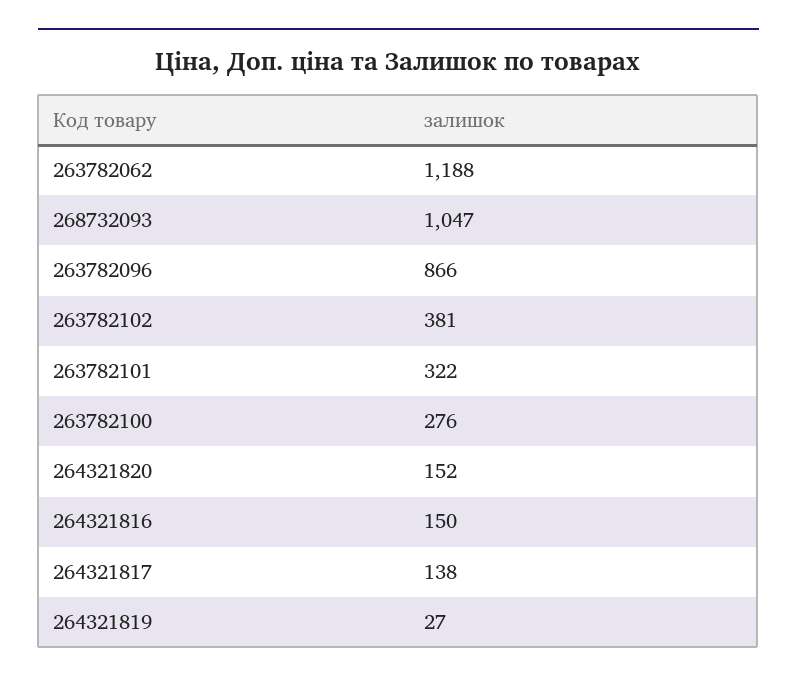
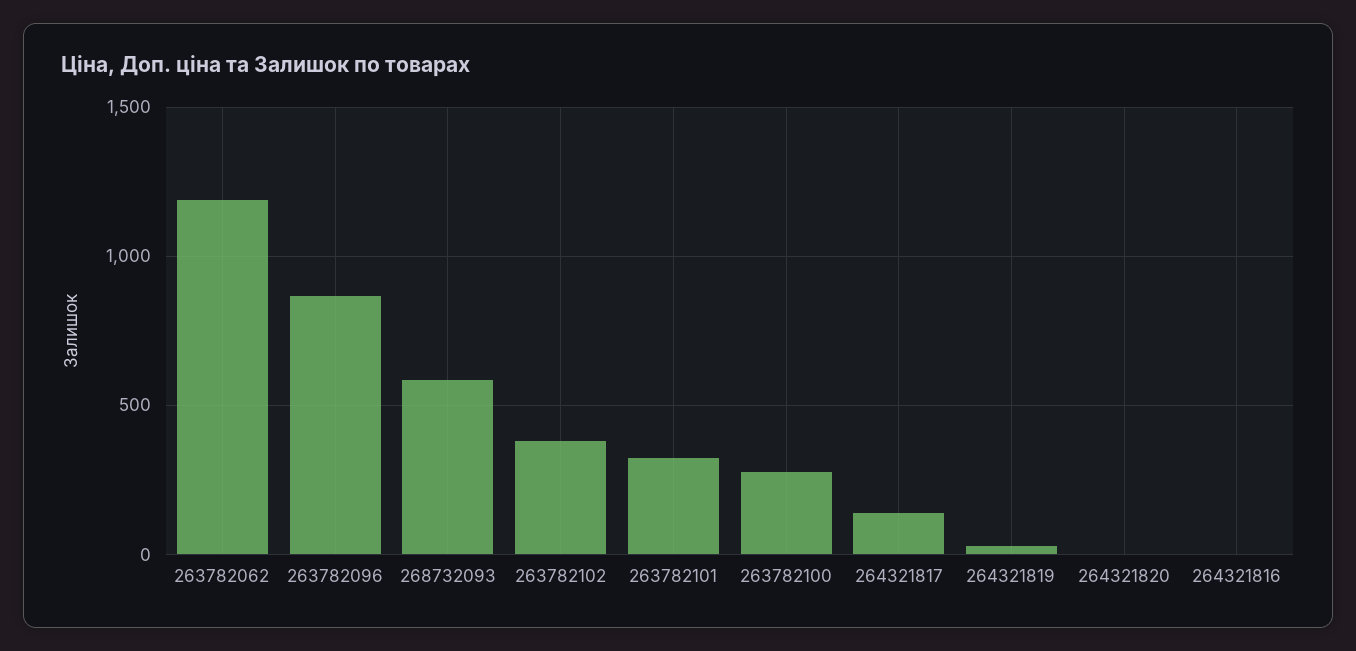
268732093: 1047 -> 600
264321820: 152 -> 0
264321816: 150 -> 0

